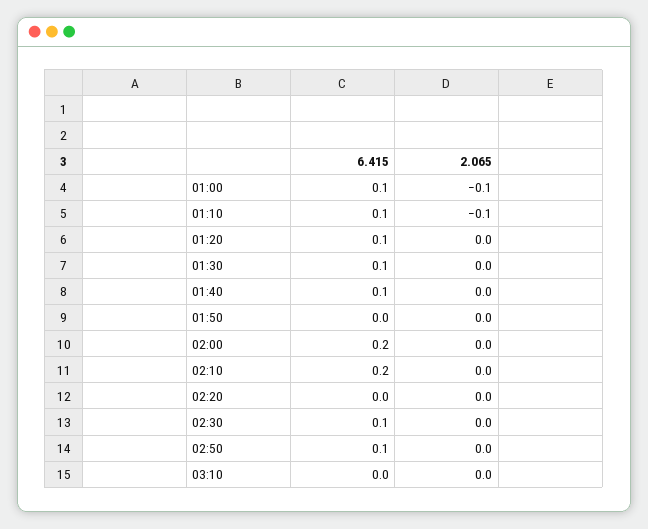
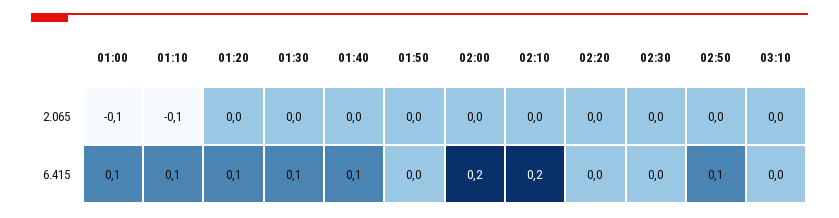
6.415, 02:30: 0.1 -> 0

